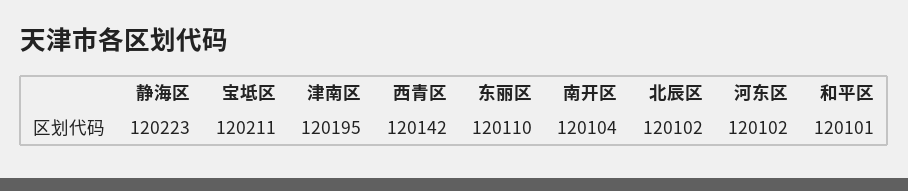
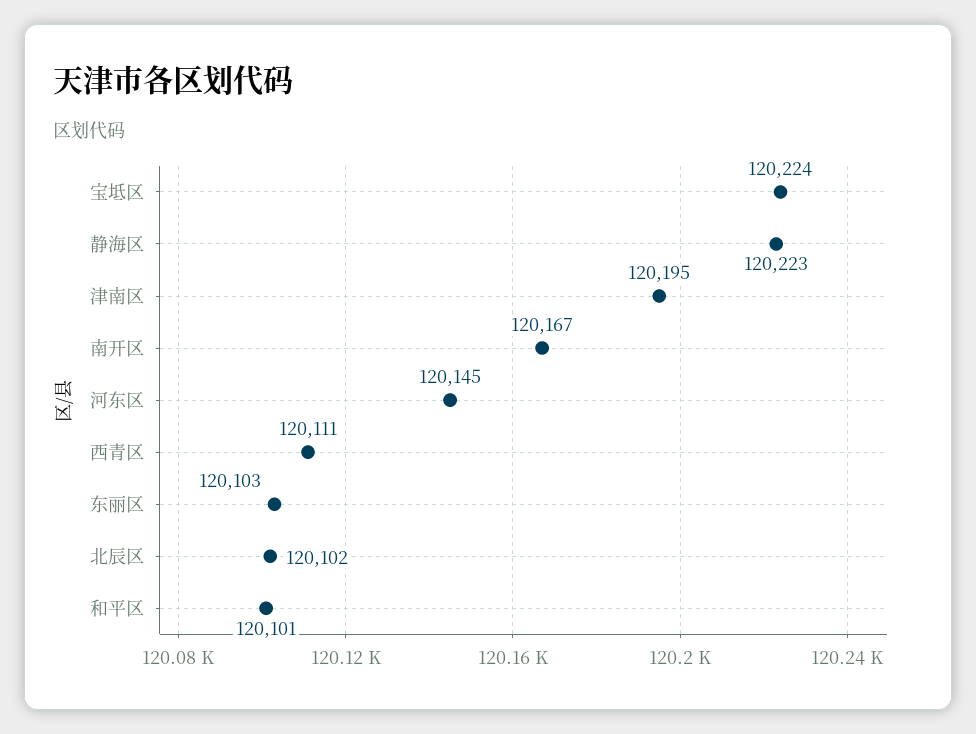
宝坻区: 120211 -> 120224
西青区: 120142 -> 120111
东丽区: 120110 -> 120103
南开区: 120104 -> 120167
河东区: 120102 -> 120145

